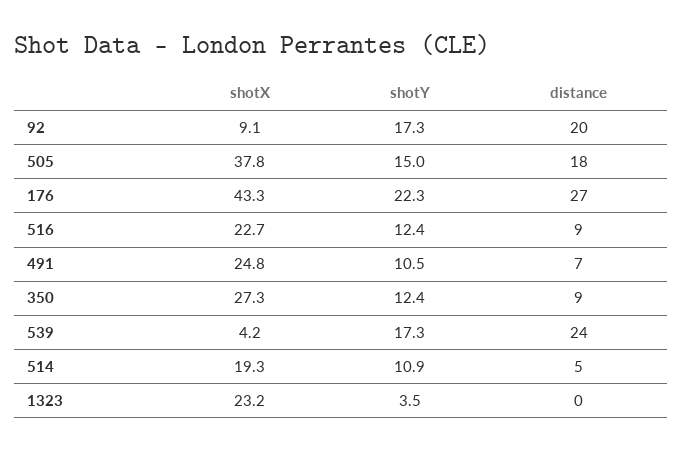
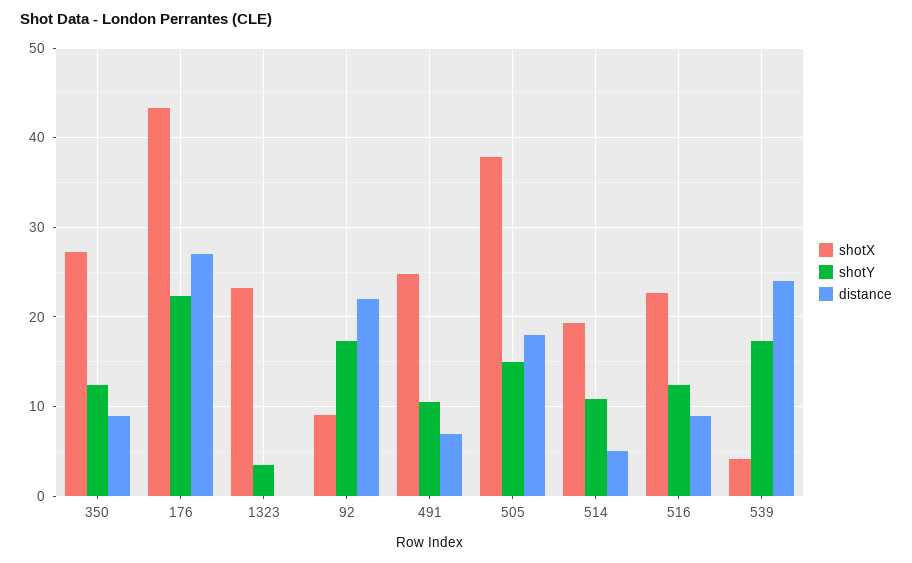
distance, 92: 20 -> 22

